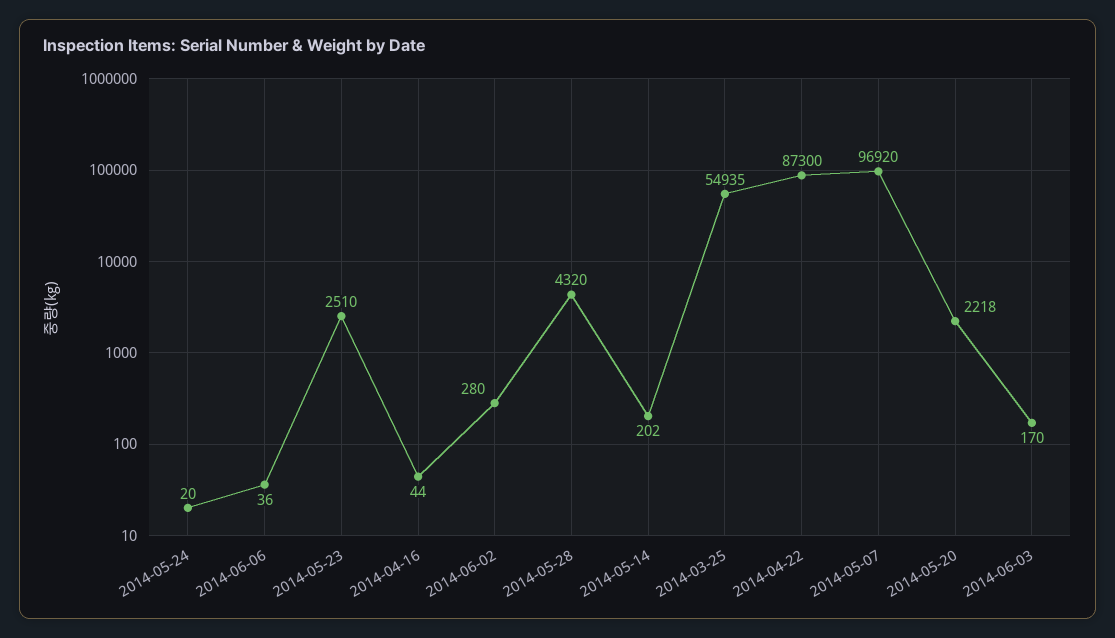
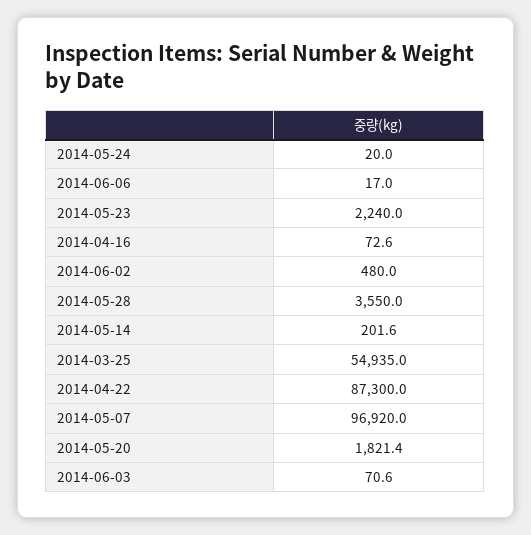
2014-06-06: 36 -> 17
2014-05-23: 2510 -> 2240
2014-04-16: 44 -> 72.6
2014-06-02: 280 -> 480
2014-05-28: 4320 -> 3550
2014-05-20: 2218 -> 1821.4
2014-06-03: 170 -> 70.6

